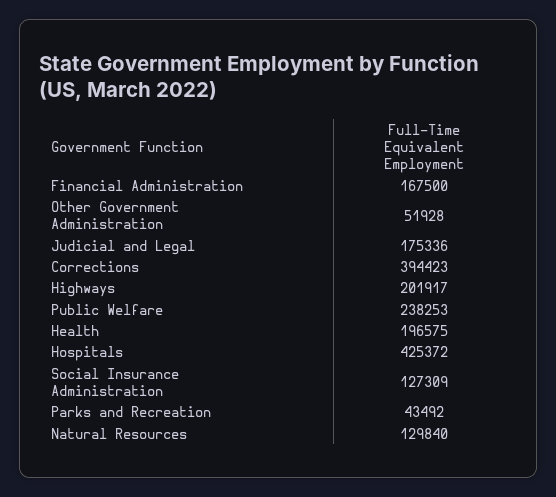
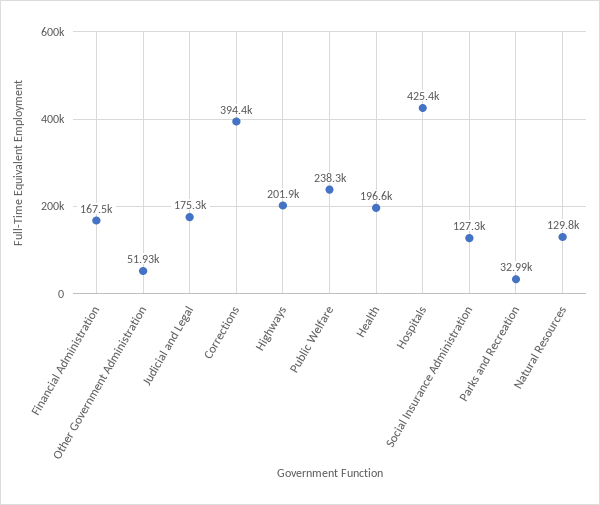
Parks and Recreation: 43492 -> 32990

